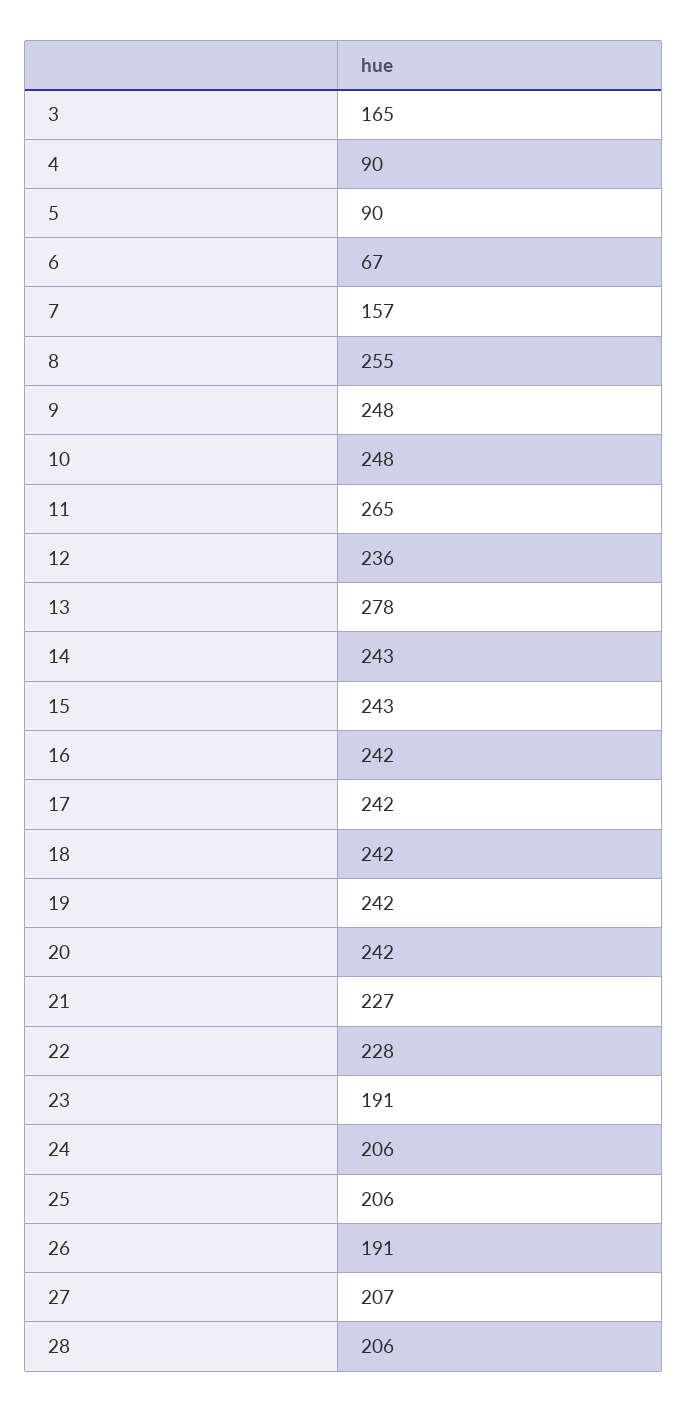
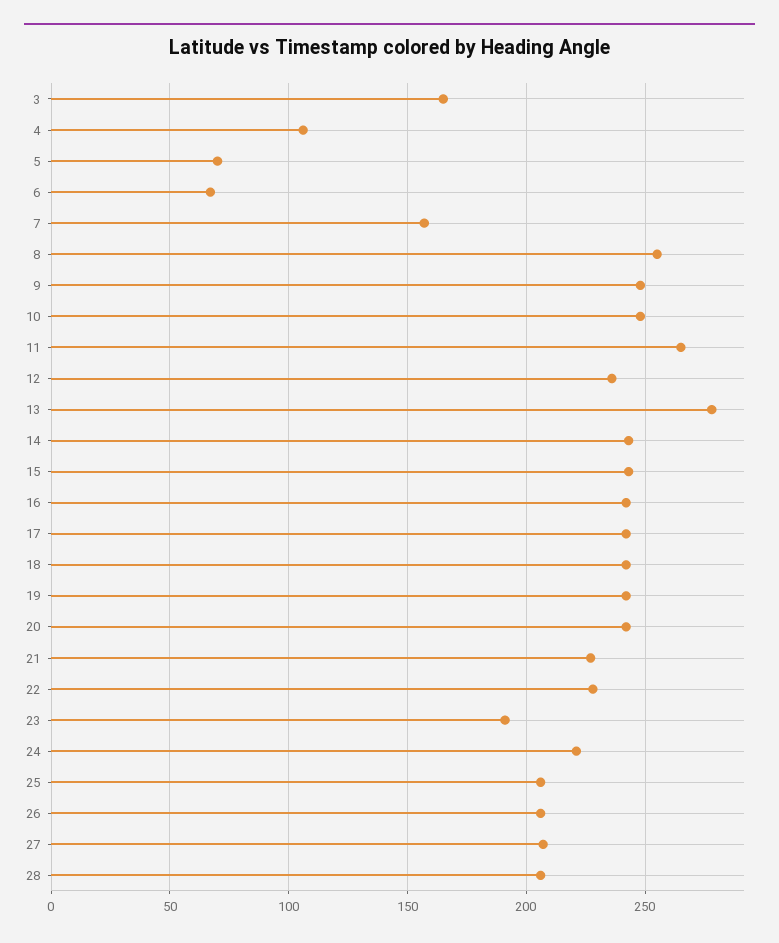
4: 90 -> 105
5: 90 -> 70
24: 206 -> 220
26: 191 -> 205

